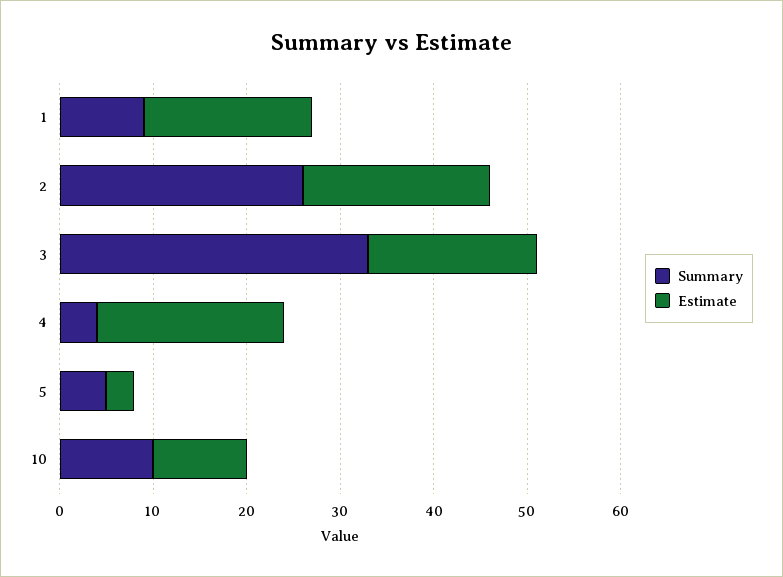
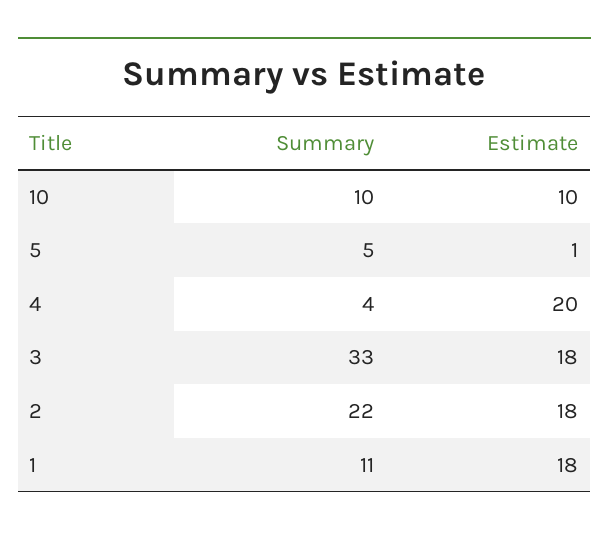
Summary, 1: 9 -> 11
Summary, 2: 26 -> 22
Estimate, 2: 20 -> 18
Estimate, 5: 3 -> 1

